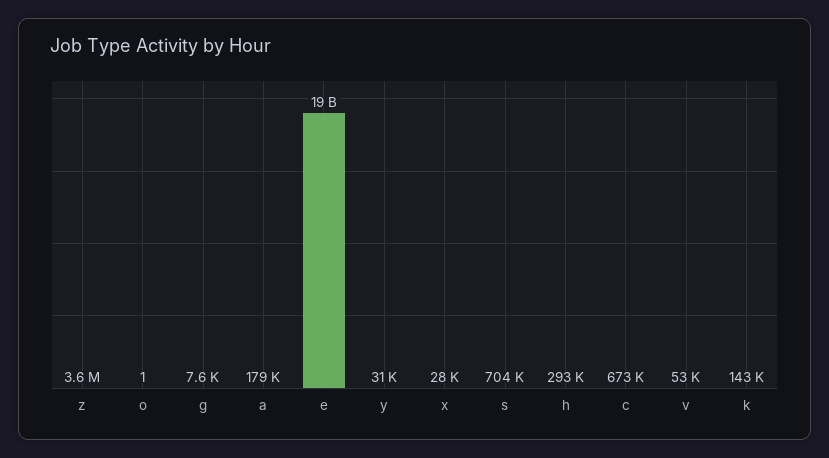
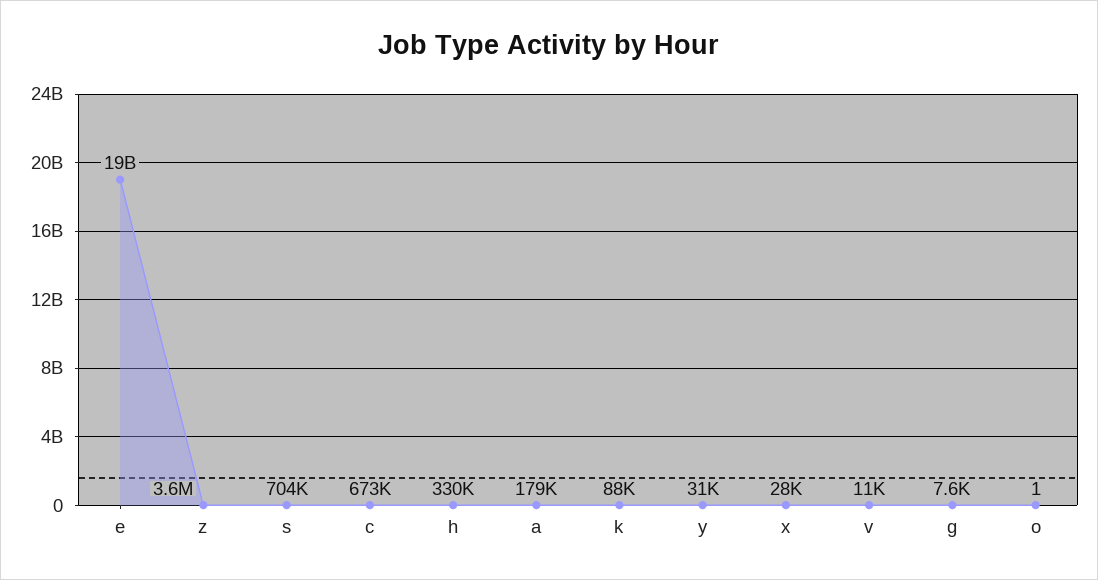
h: 293000 -> 330000
v: 53000 -> 11000
k: 143000 -> 88000

